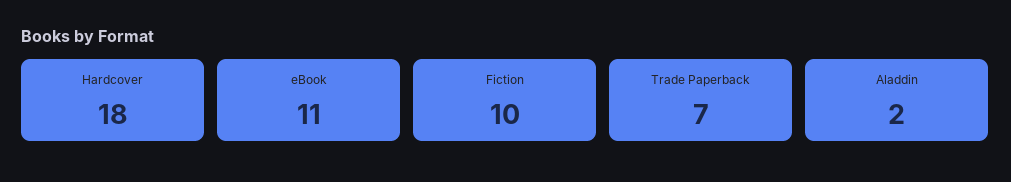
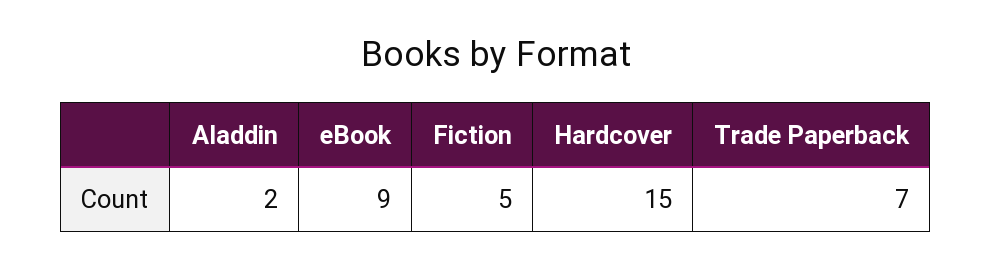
Hardcover: 18 -> 15
eBook: 11 -> 9
Fiction: 10 -> 5

